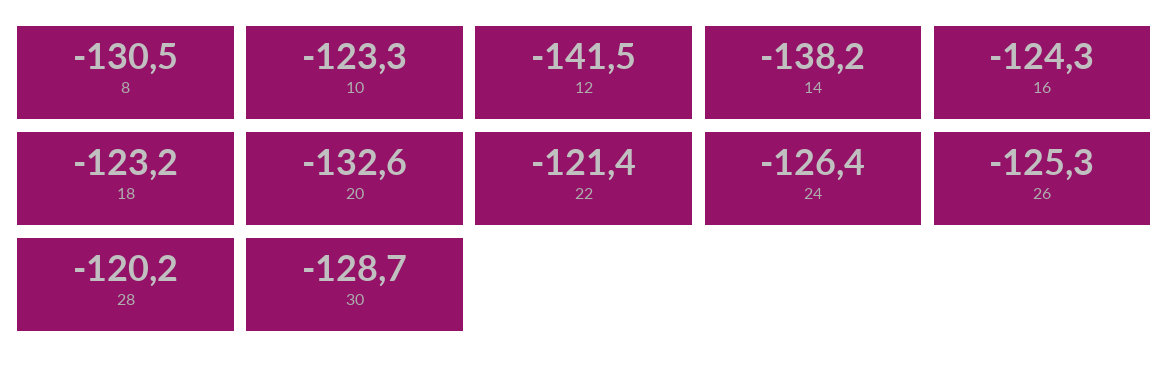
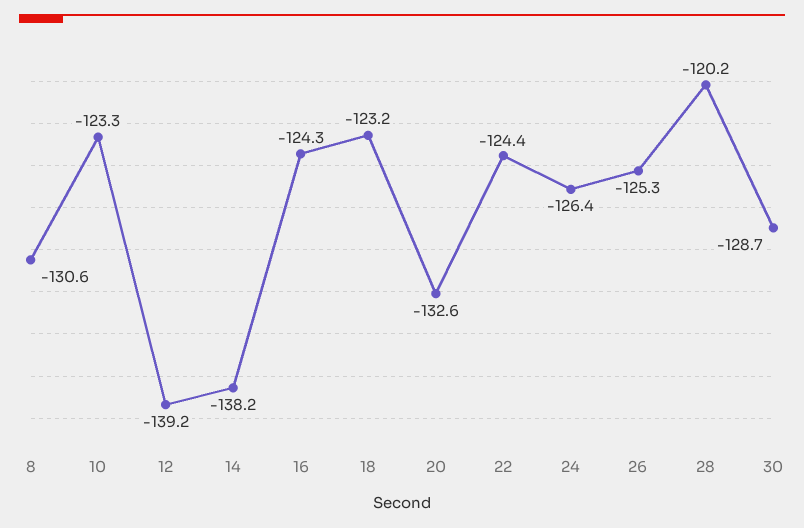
8: -130.5 -> -130.6
12: -141.5 -> -139.2
22: -121.4 -> -124.4

